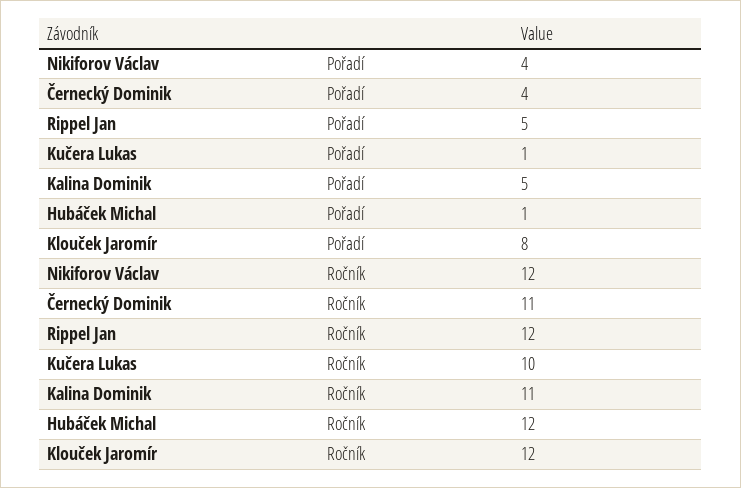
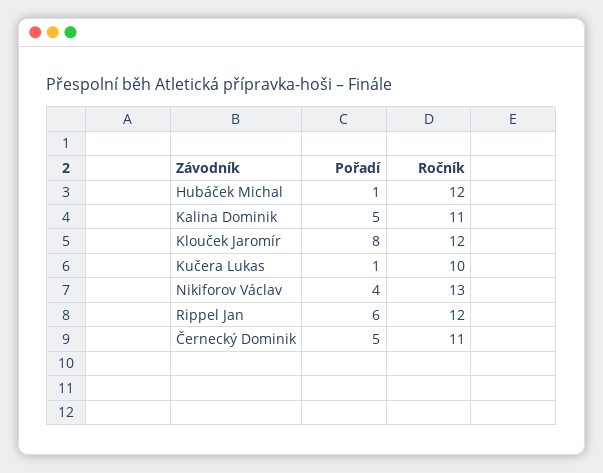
Černecký Dominik, Pořadí: 4 -> 5
Rippel Jan, Pořadí: 5 -> 6
Nikiforov Václav, Ročník: 12 -> 13

